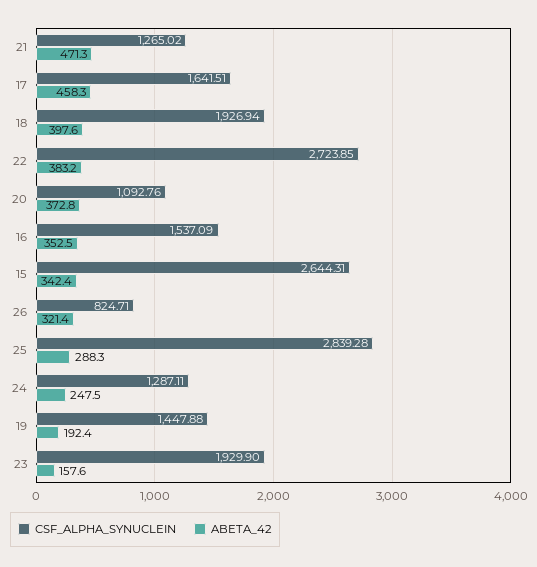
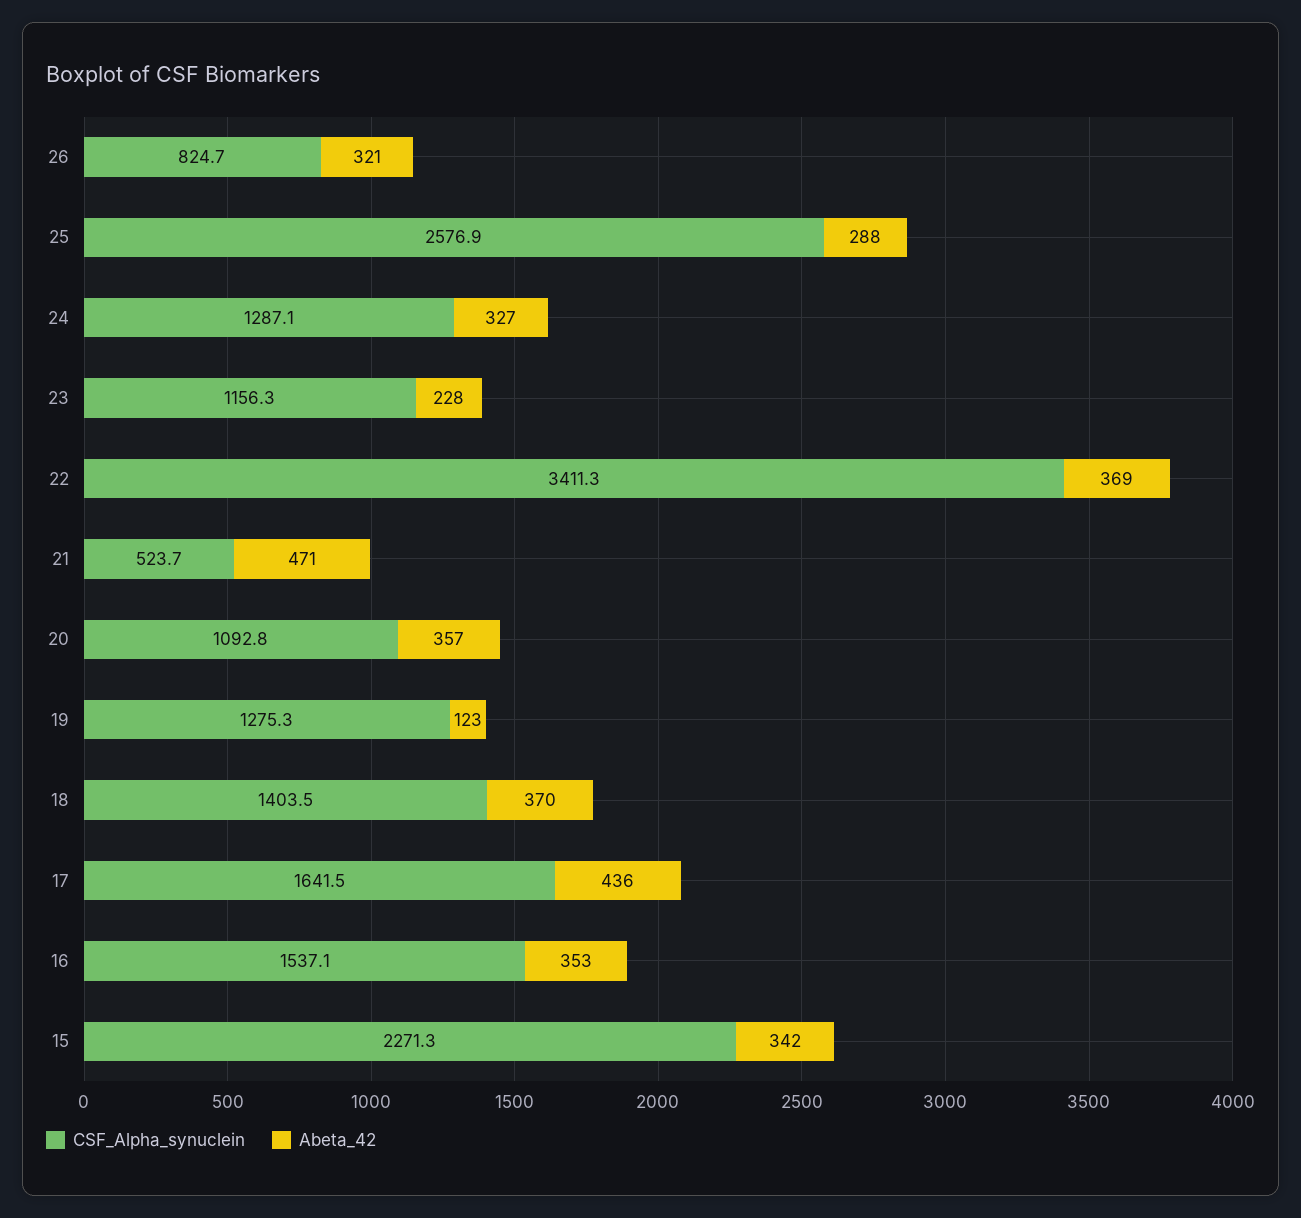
CSF_ALPHA_SYNUCLEIN, 21: 1265.02 -> 523.7
ABETA_42, 17: 458.3 -> 436
CSF_ALPHA_SYNUCLEIN, 18: 1926.94 -> 1403.5
ABETA_42, 18: 397.6 -> 370
CSF_ALPHA_SYNUCLEIN, 22: 2723.85 -> 3411.3
ABETA_42, 22: 383.2 -> 369
ABETA_42, 20: 372.8 -> 357
CSF_ALPHA_SYNUCLEIN, 15: 2644.31 -> 2271.3
CSF_ALPHA_SYNUCLEIN, 25: 2839.28 -> 2576.9
ABETA_42, 24: 247.5 -> 327
CSF_ALPHA_SYNUCLEIN, 19: 1447.88 -> 1275.3
ABETA_42, 19: 192.4 -> 123
CSF_ALPHA_SYNUCLEIN, 23: 1929.9 -> 1156.3
ABETA_42, 23: 157.6 -> 228

